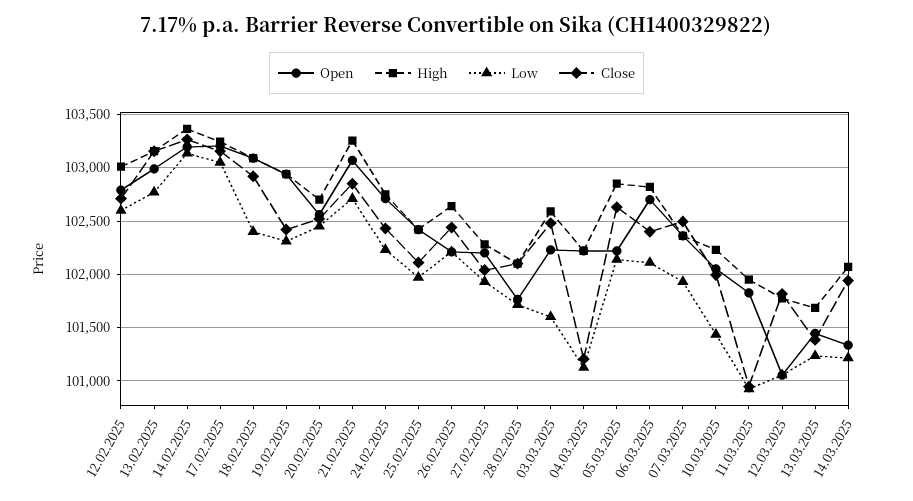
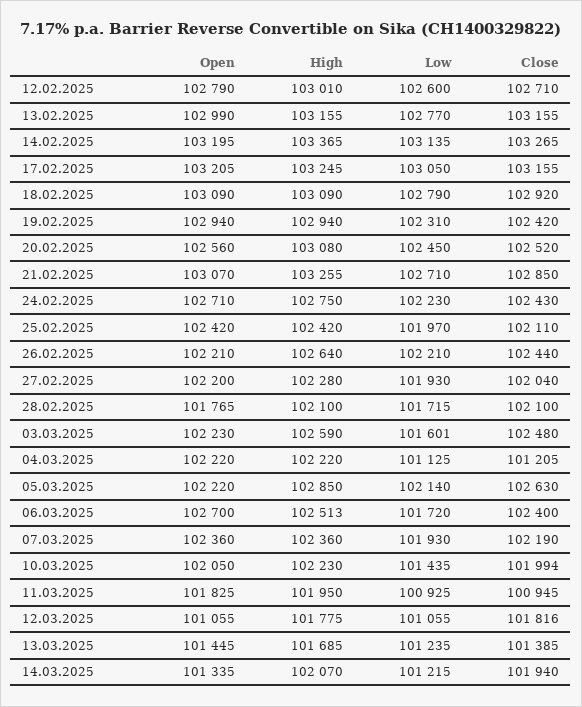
Low, 18.02.2025: 102400 -> 102790
High, 20.02.2025: 102700 -> 103080
High, 06.03.2025: 102800 -> 102513
Low, 06.03.2025: 102100 -> 101720
Close, 07.03.2025: 102500 -> 102190

